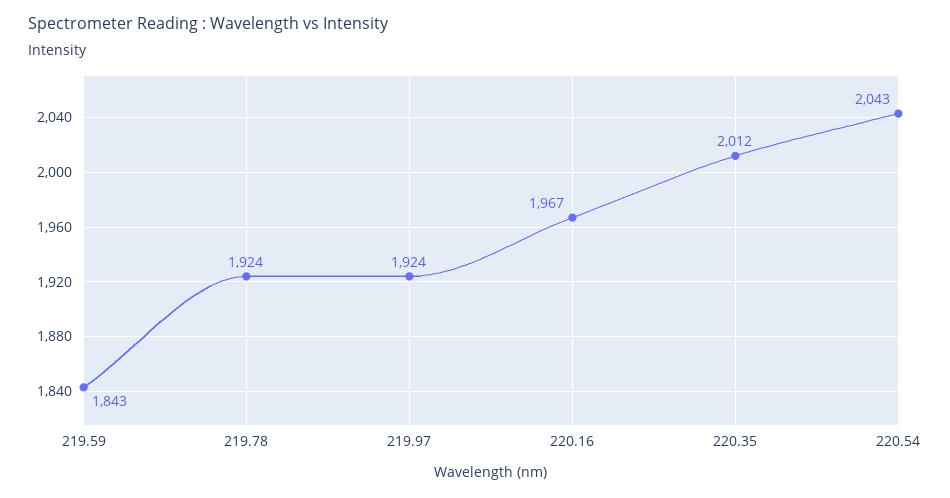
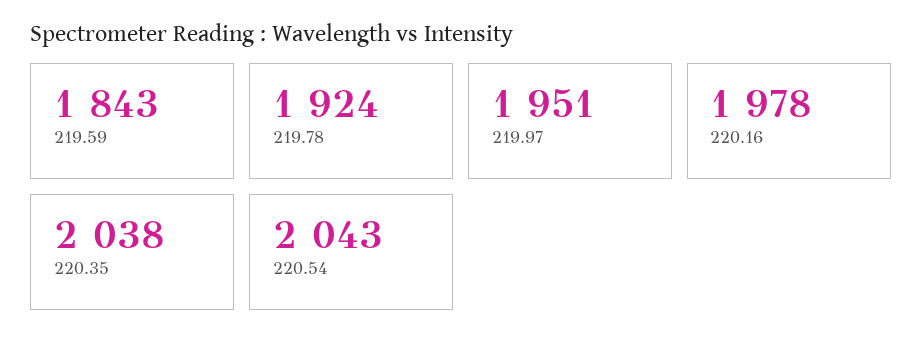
219.97: 1924 -> 1951
220.16: 1967 -> 1978
220.35: 2012 -> 2038

